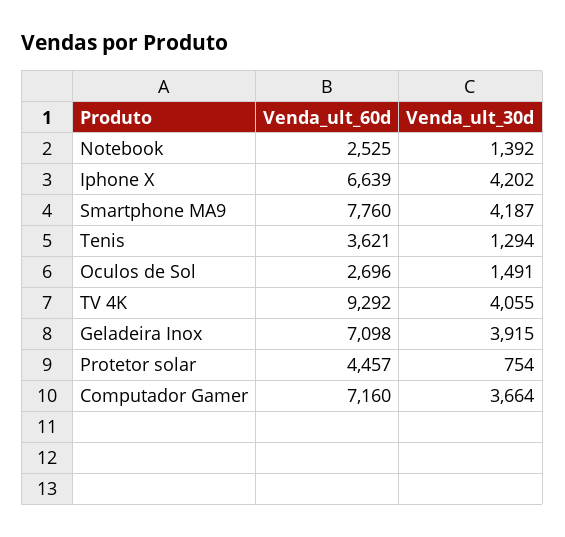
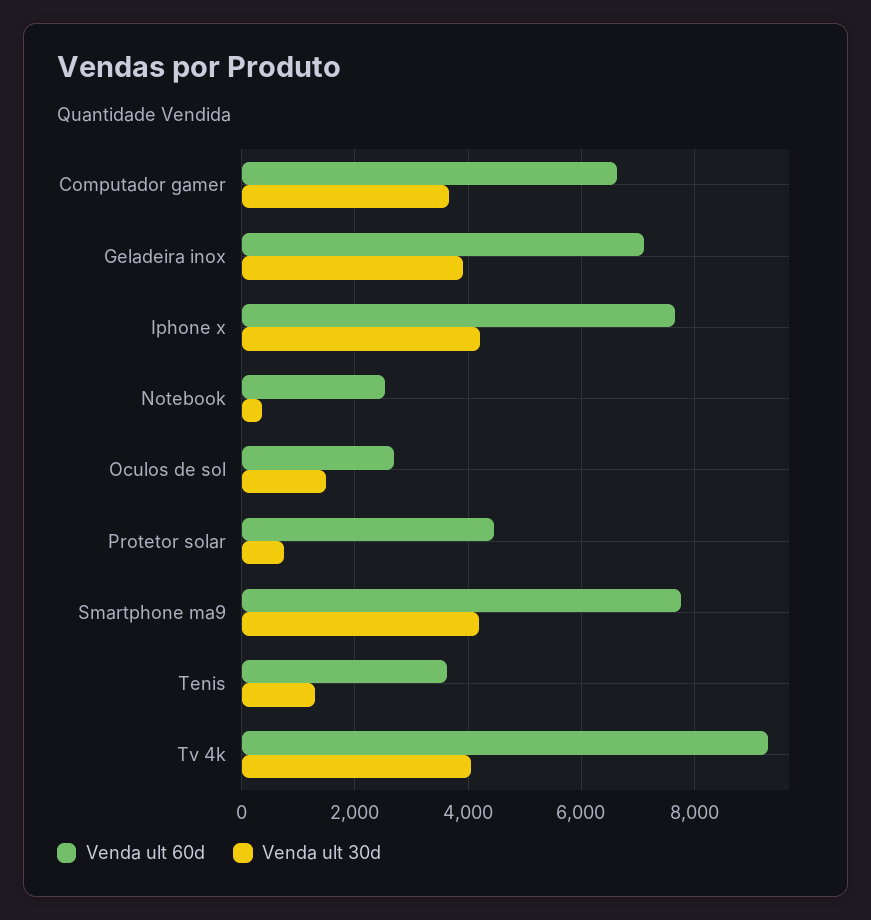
Venda_ult_30d, Notebook: 1392 -> 400
Venda_ult_60d, Iphone X: 6639 -> 7600
Venda_ult_60d, Computador Gamer: 7160 -> 6600

